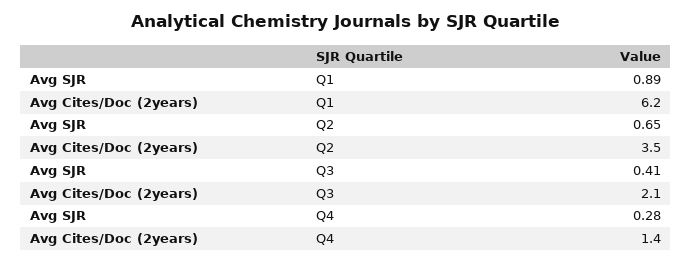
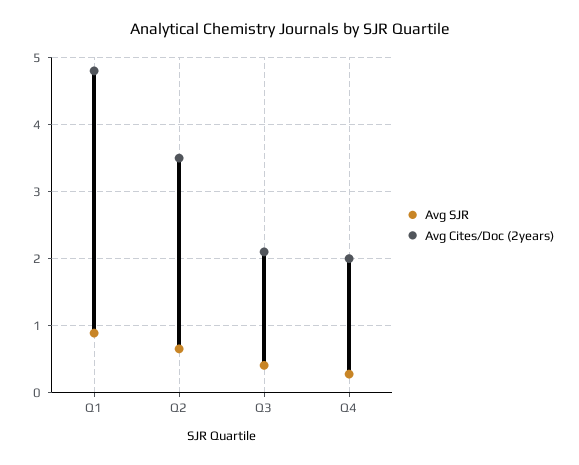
Avg Cites/Doc (2years), Q1: 6.2 -> 4.8
Avg Cites/Doc (2years), Q4: 1.4 -> 2

